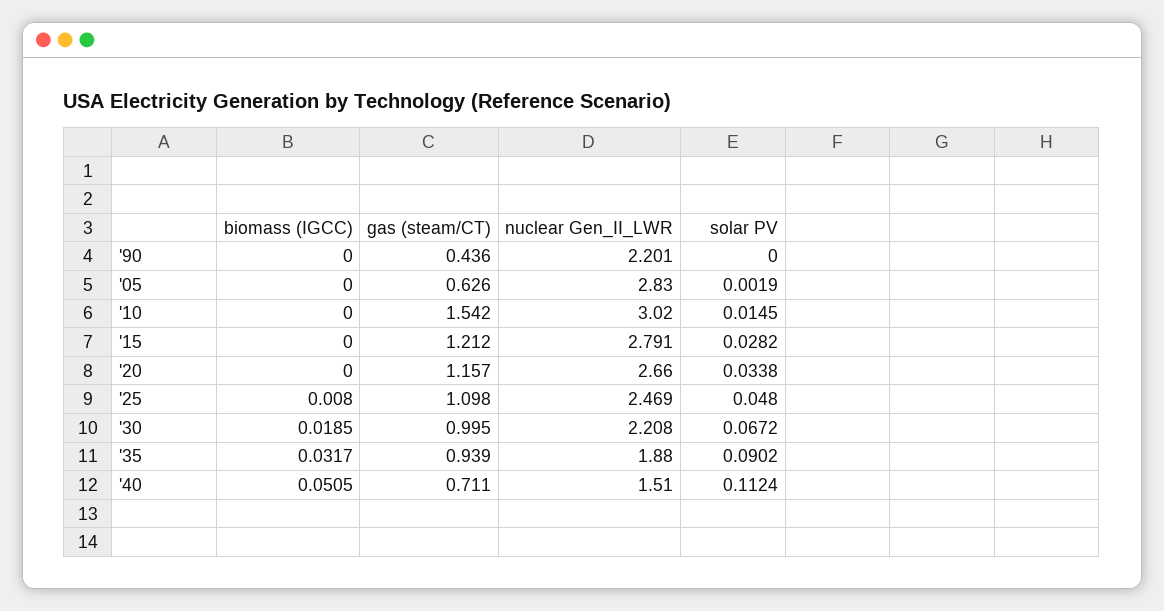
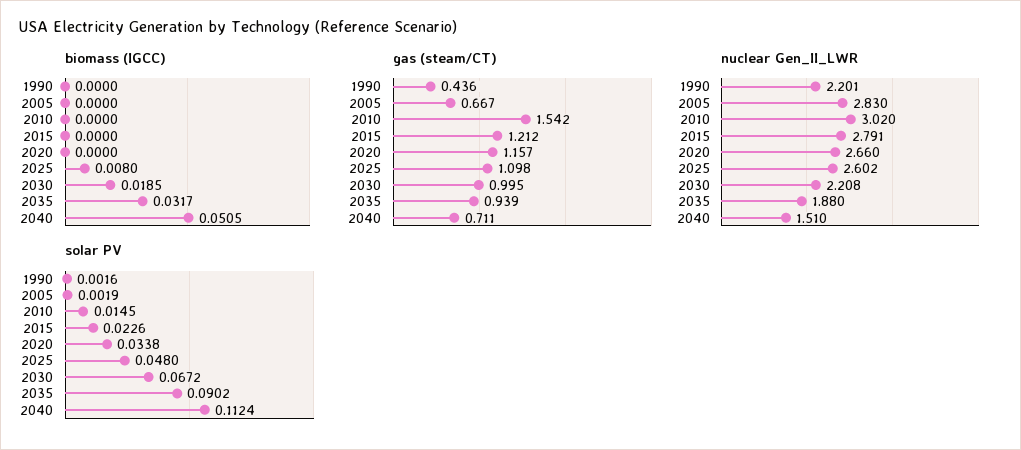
solar PV, '90: 0 -> 0.0016
gas (steam/CT), '05: 0.626 -> 0.667
solar PV, '15: 0.0282 -> 0.0226
nuclear Gen_II_LWR, '25: 2.469 -> 2.602

